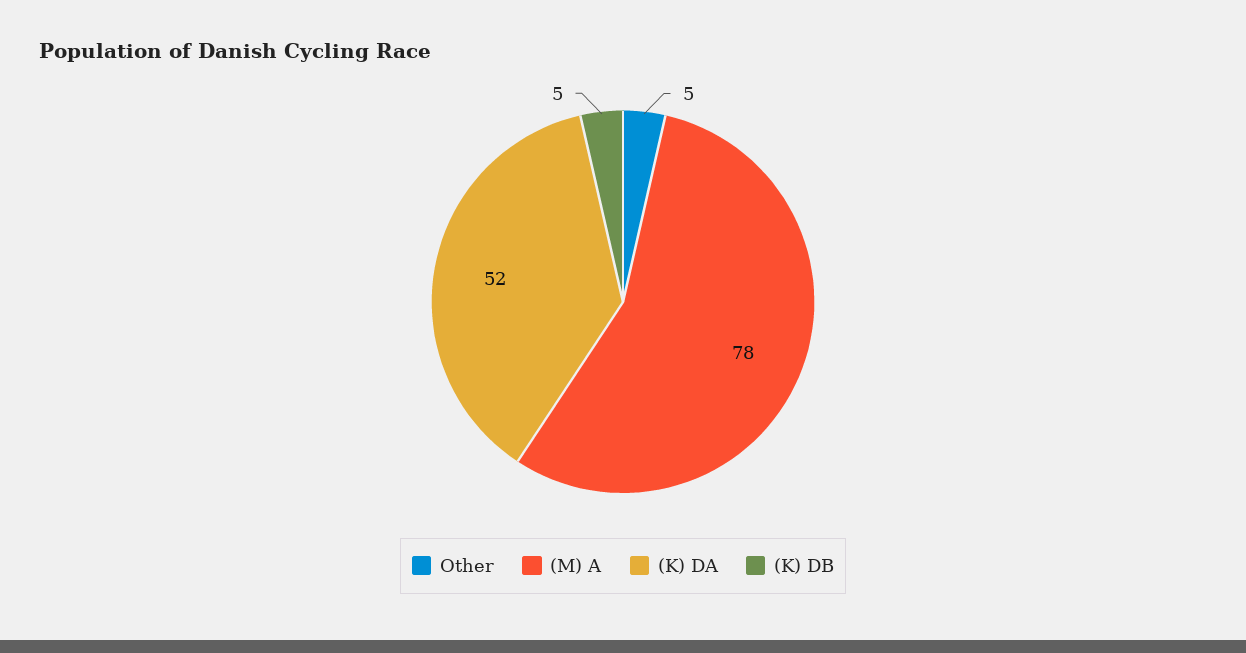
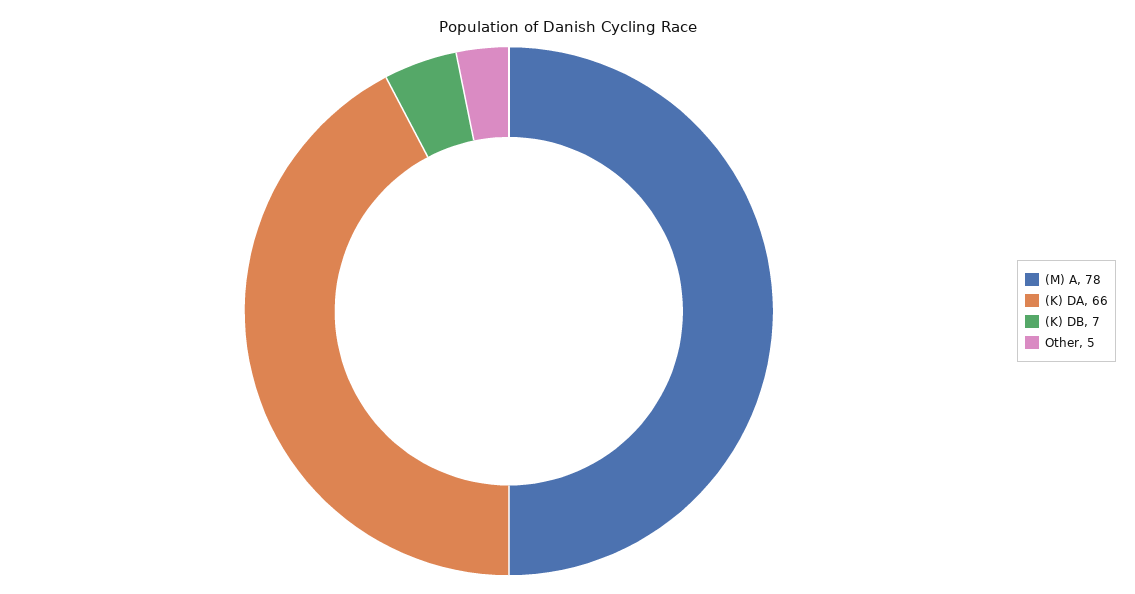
(K) DA: 52 -> 66
(K) DB: 5 -> 7

